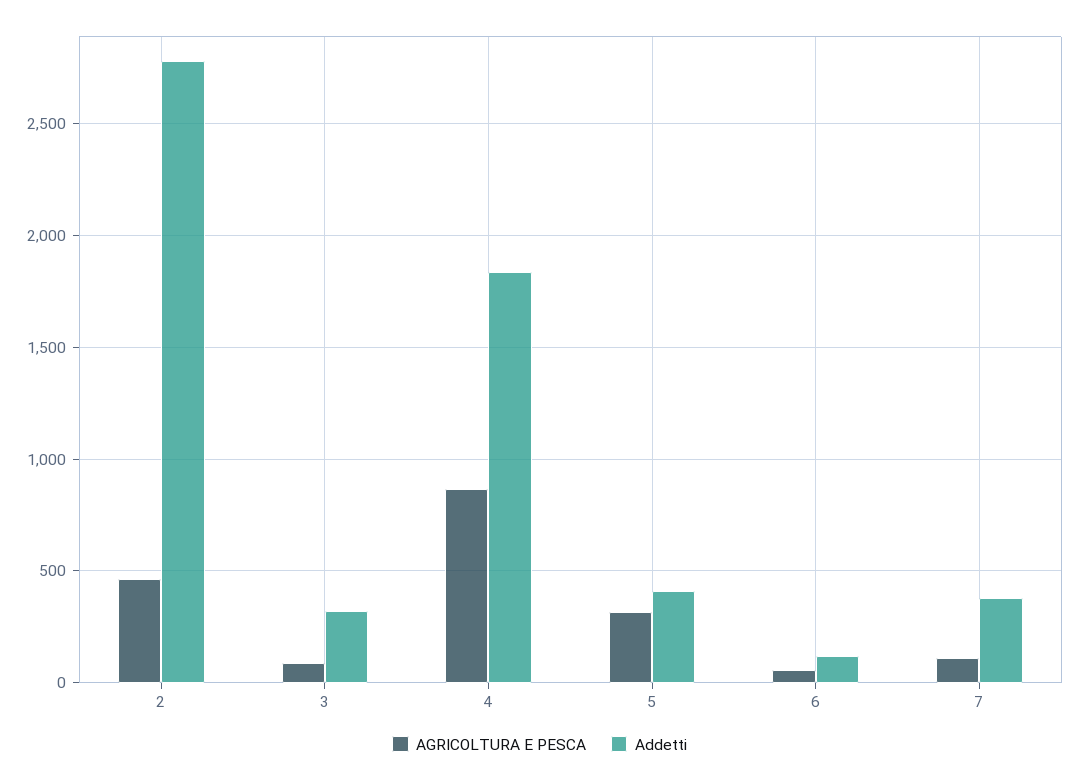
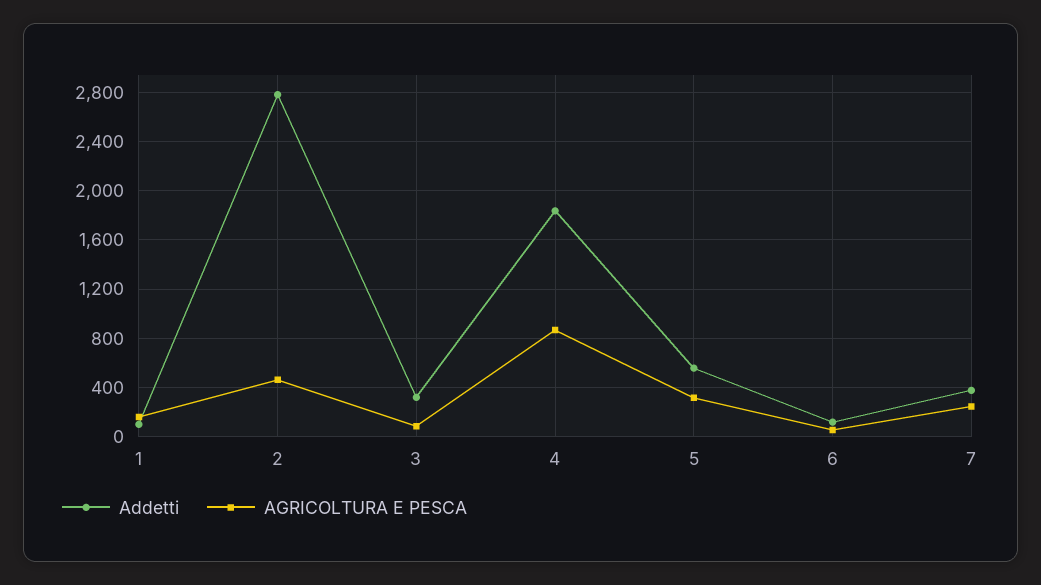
Addetti, 5: 400 -> 550
AGRICOLTURA E PESCA, 7: 100 -> 250
Addetti, 1: none -> 100
AGRICOLTURA E PESCA, 1: none -> 150

